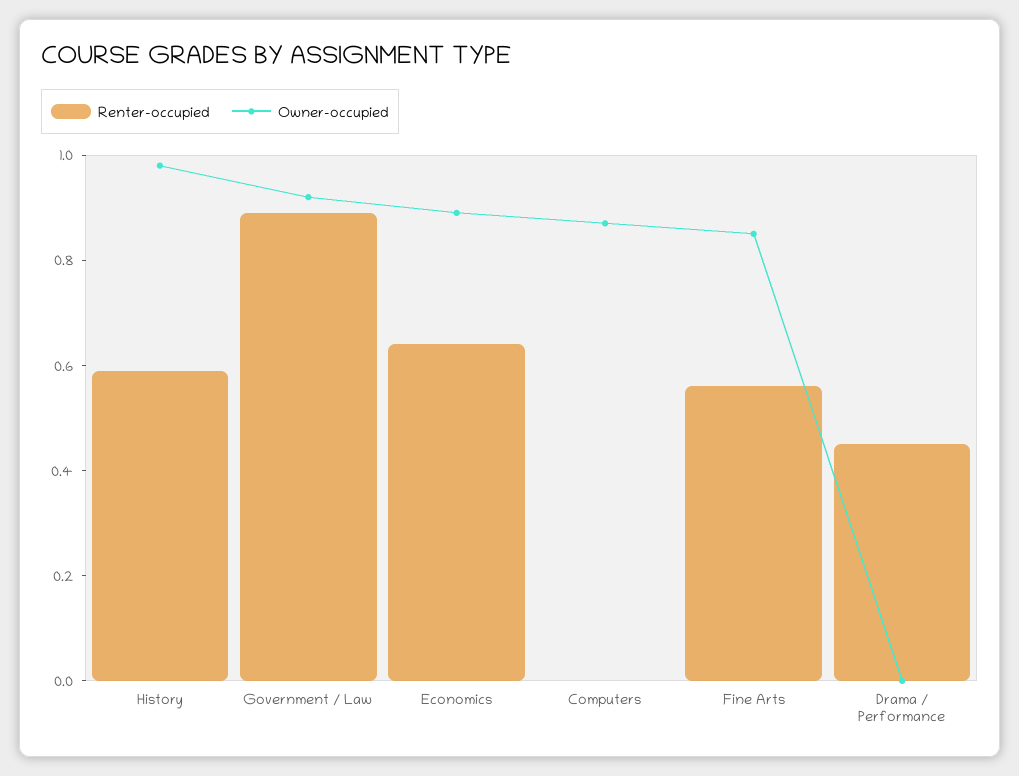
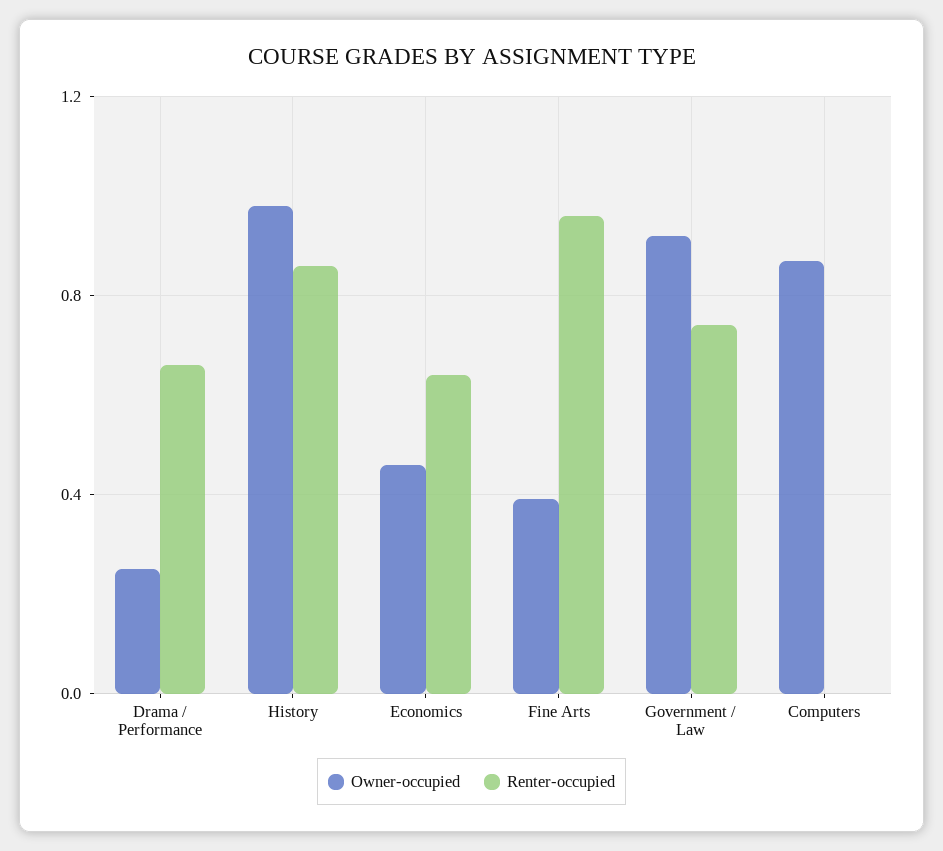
Renter-occupied, History: 0.6 -> 0.85
Renter-occupied, Government / Law: 0.9 -> 0.75
Owner-occupied, Economics: 0.9 -> 0.45
Renter-occupied, Fine Arts: 0.55 -> 0.95
Owner-occupied, Fine Arts: 0.85 -> 0.4
Renter-occupied, Drama / Performance: 0.45 -> 0.65
Owner-occupied, Drama / Performance: 0 -> 0.25

